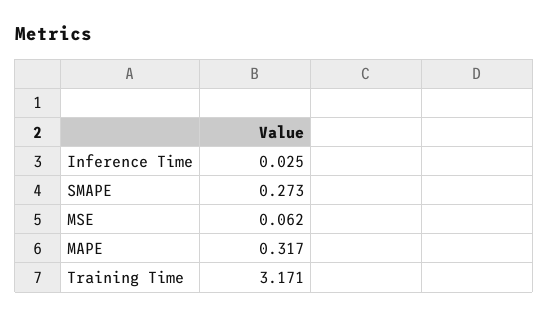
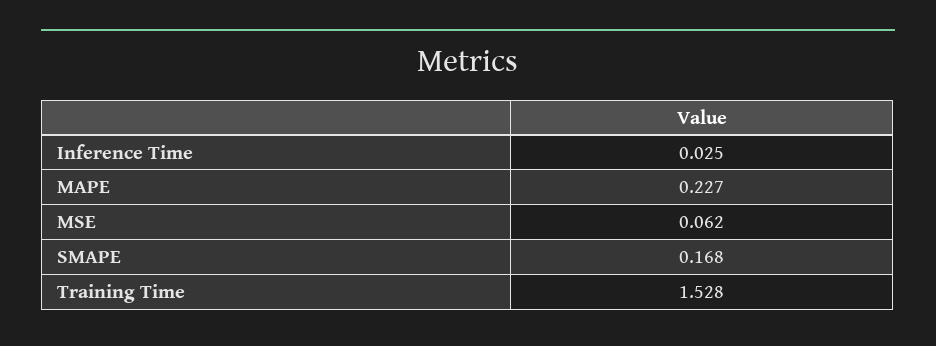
SMAPE: 0.273 -> 0.168
MAPE: 0.317 -> 0.227
Training Time: 3.171 -> 1.528

